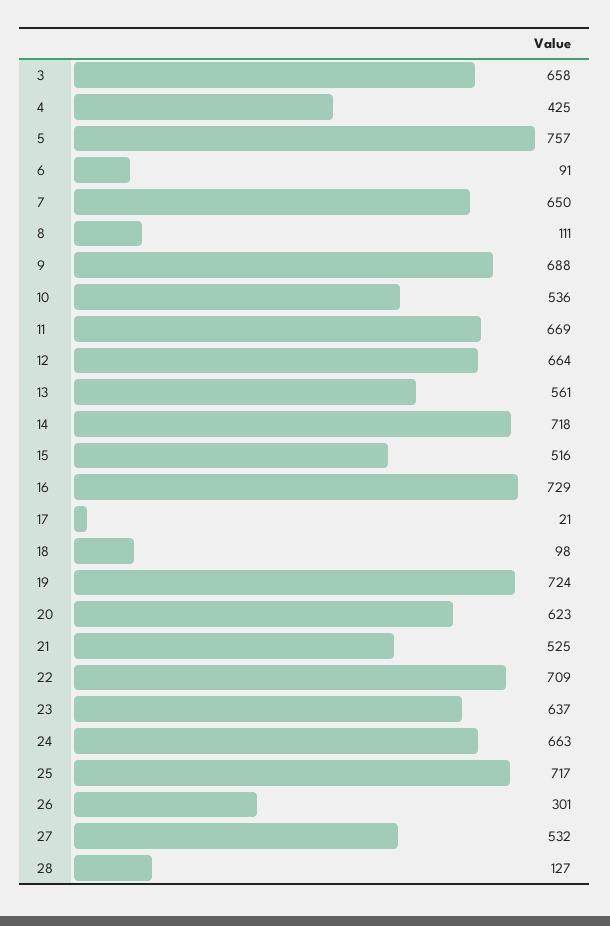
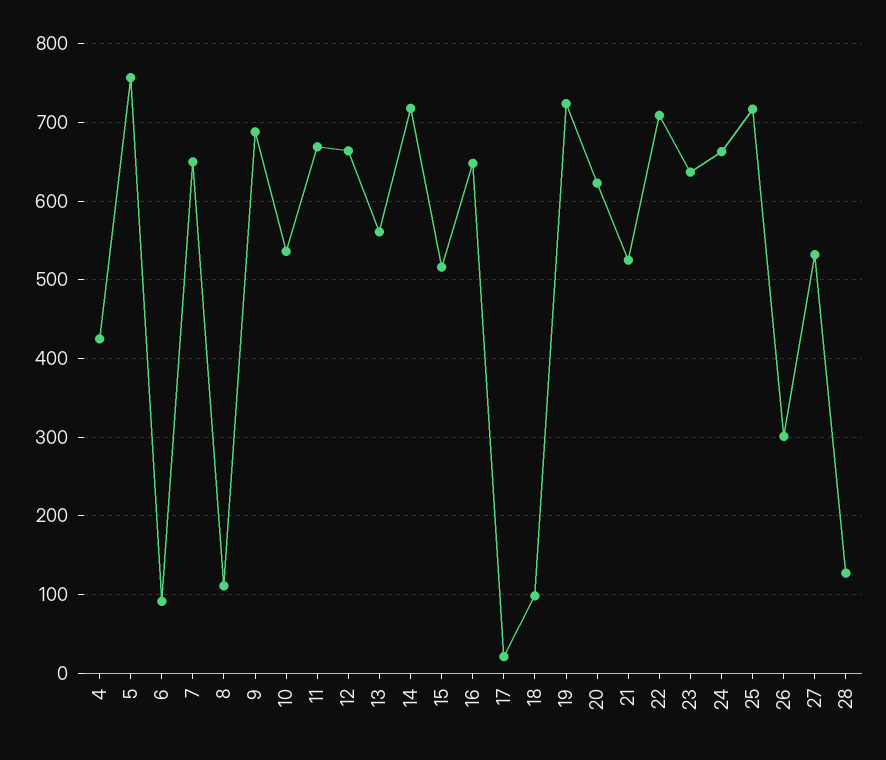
3: 658 -> none
16: 729 -> 650

